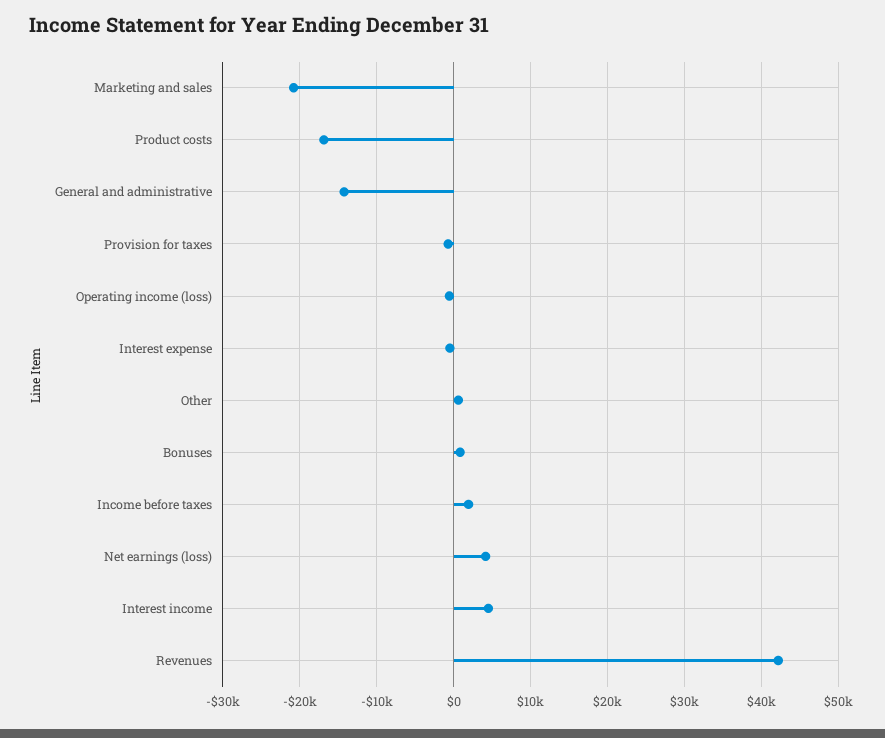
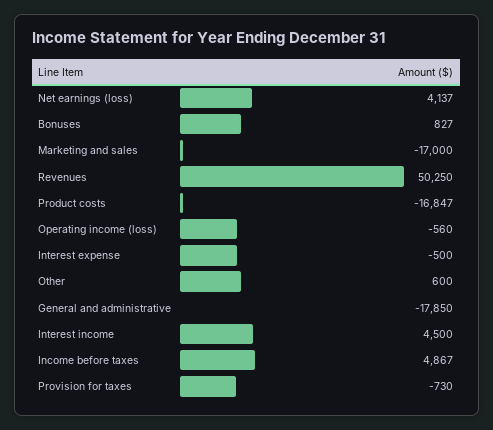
Marketing and sales: -21000 -> -17000
General and administrative: -14000 -> -17850
Income before taxes: 2000 -> 4867
Revenues: 42000 -> 50250

